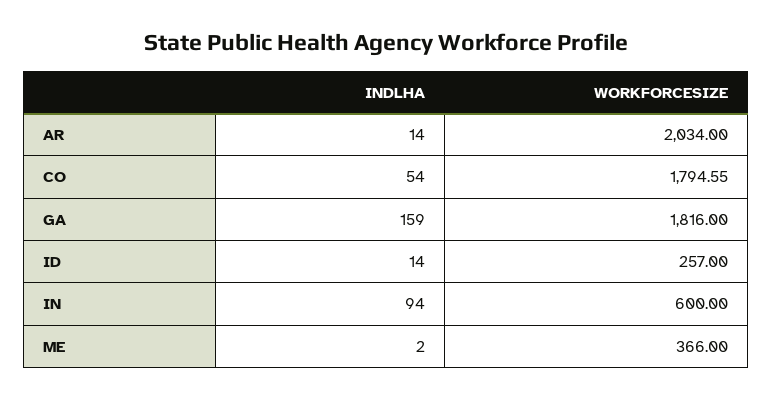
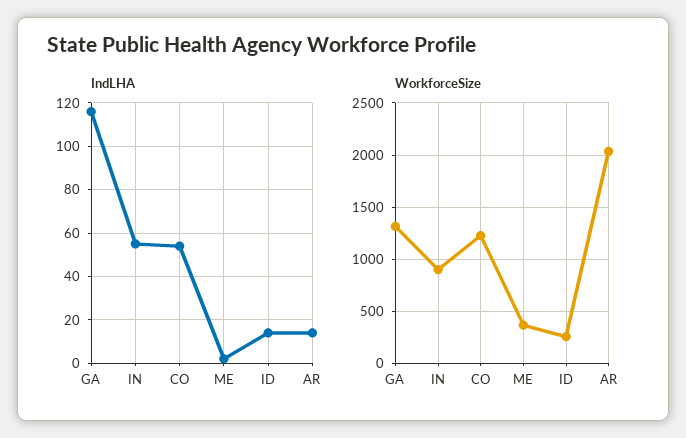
WORKFORCESIZE, CO: 1794.55 -> 1200
INDLHA, GA: 159 -> 115
WORKFORCESIZE, GA: 1816 -> 1300
INDLHA, IN: 94 -> 55
WORKFORCESIZE, IN: 600 -> 900

